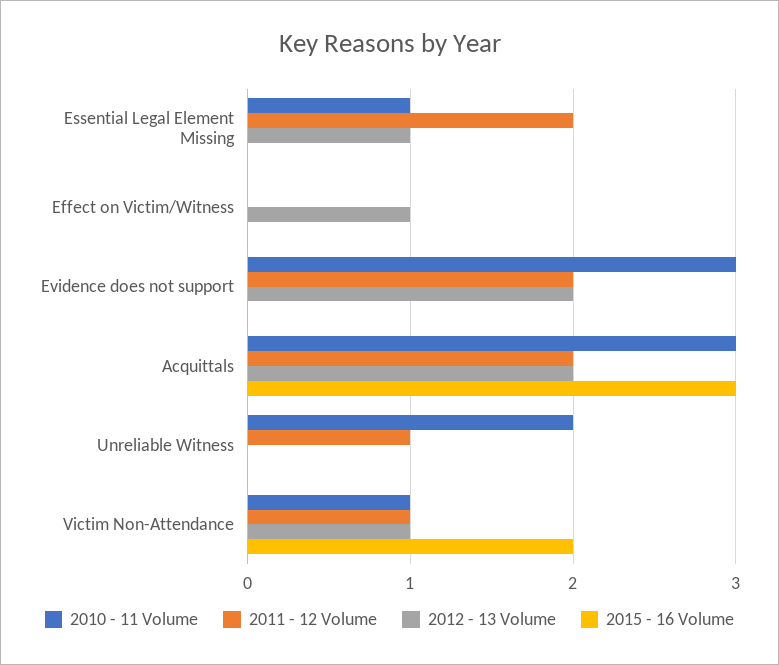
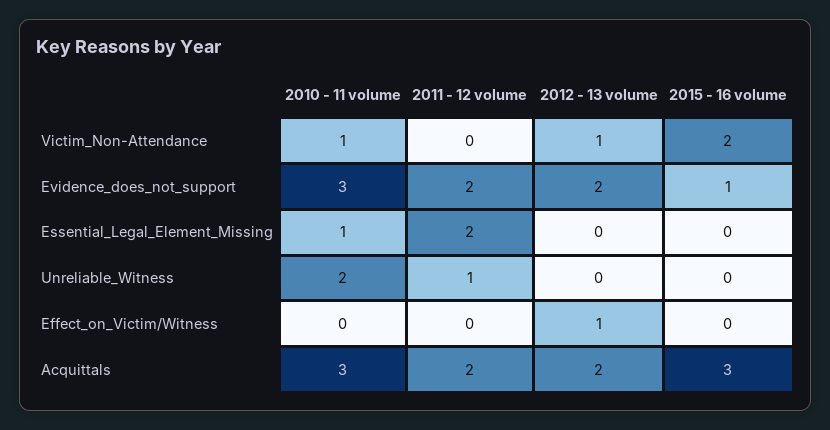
2012 - 13 Volume, Essential Legal Element Missing: 1 -> 0
2015 - 16 Volume, Evidence does not support: 0 -> 1
2011 - 12 Volume, Victim Non-Attendance: 1 -> 0

